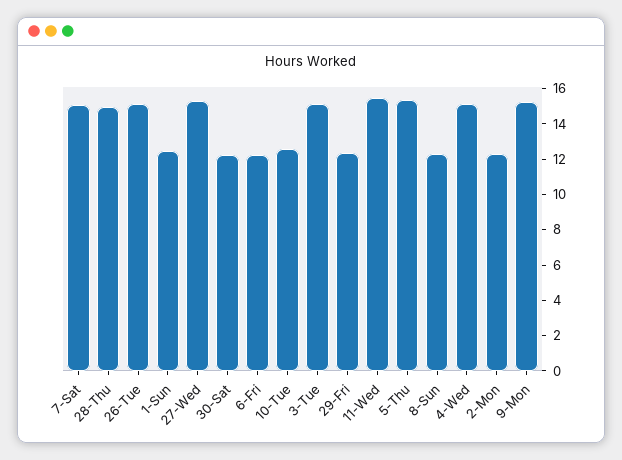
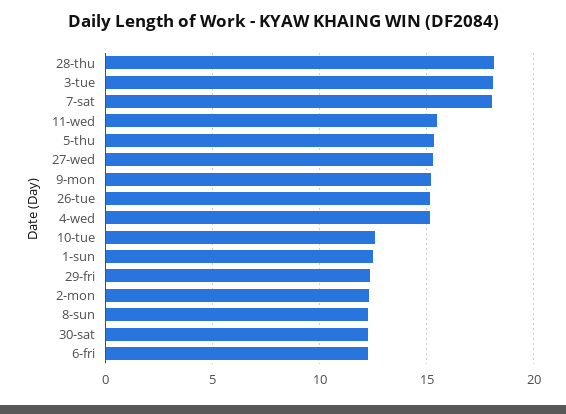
7-Sat: 15 -> 18
28-Thu: 15 -> 18
3-Tue: 15 -> 18

